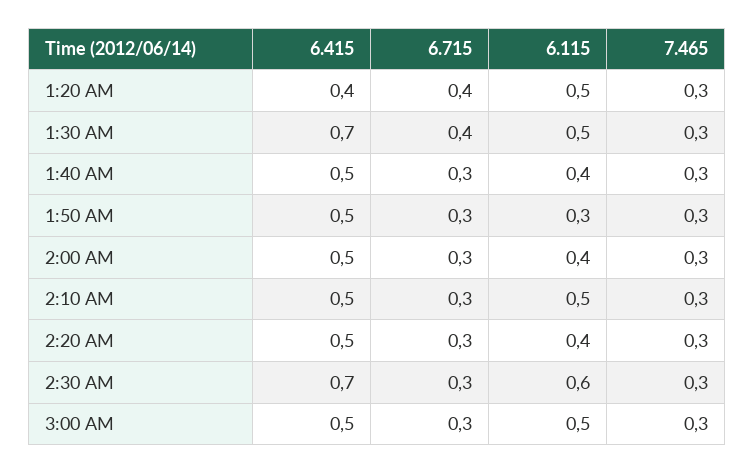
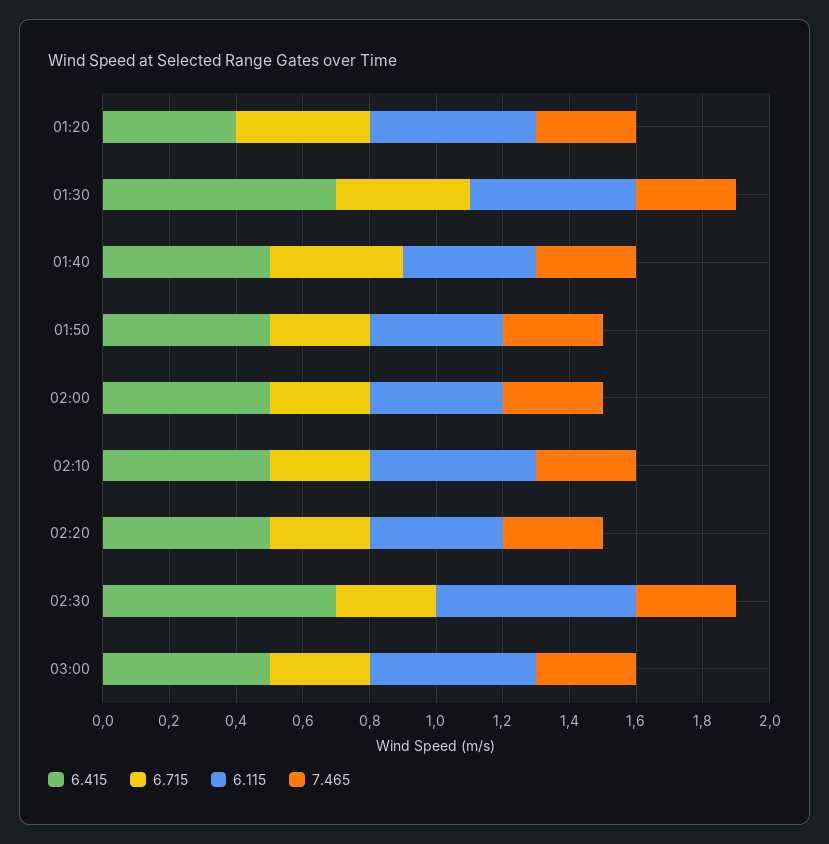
6.715, 1:40 AM: 0.3 -> 0.4
6.115, 1:50 AM: 0.3 -> 0.4

